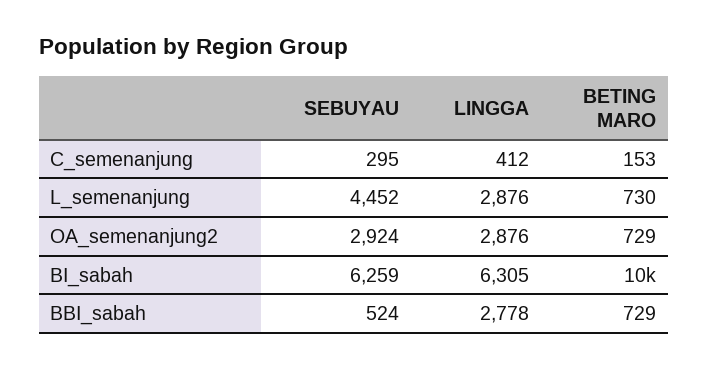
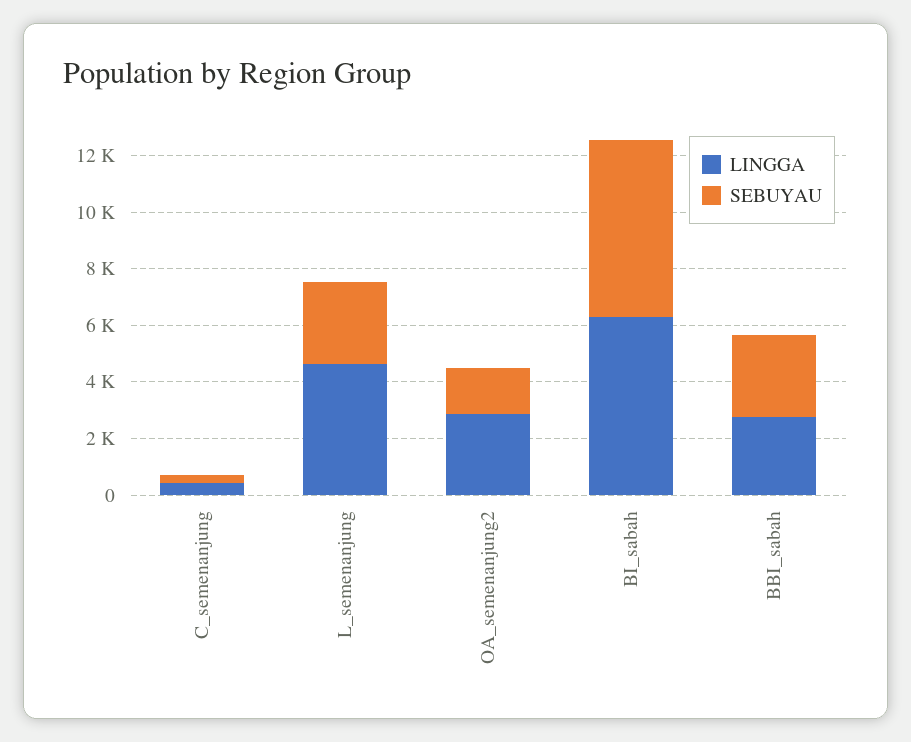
BETING MARO, C_semenanjung: 153 -> none
SEBUYAU, L_semenanjung: 4452 -> 3000
LINGGA, L_semenanjung: 2876 -> 4500
BETING MARO, L_semenanjung: 730 -> none
SEBUYAU, OA_semenanjung2: 2924 -> 1500
BETING MARO, OA_semenanjung2: 729 -> none
BETING MARO, BI_sabah: 10000 -> none
SEBUYAU, BBI_sabah: 524 -> 3000
BETING MARO, BBI_sabah: 729 -> none

